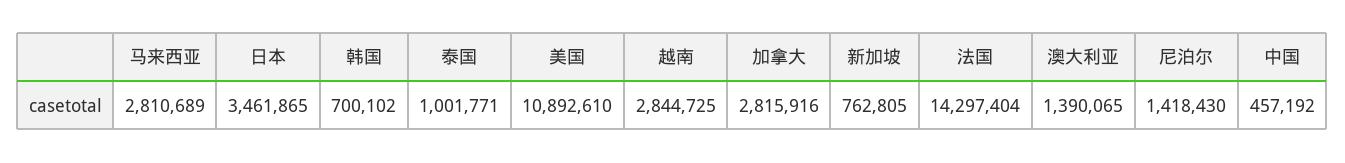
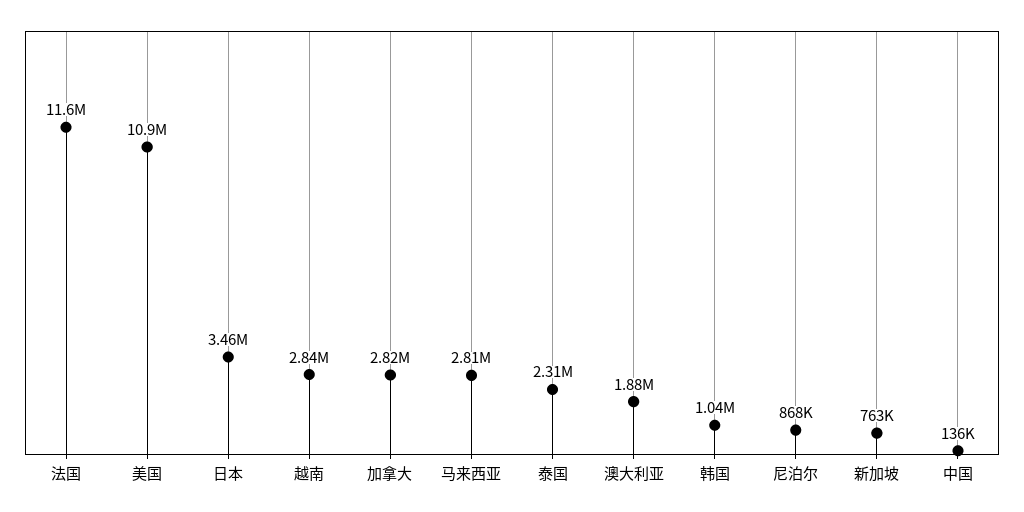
韩国: 700102 -> 1040000
泰国: 1001771 -> 2310000
法国: 14297404 -> 11600000
澳大利亚: 1390065 -> 1880000
尼泊尔: 1418430 -> 868000
中国: 457192 -> 136000

